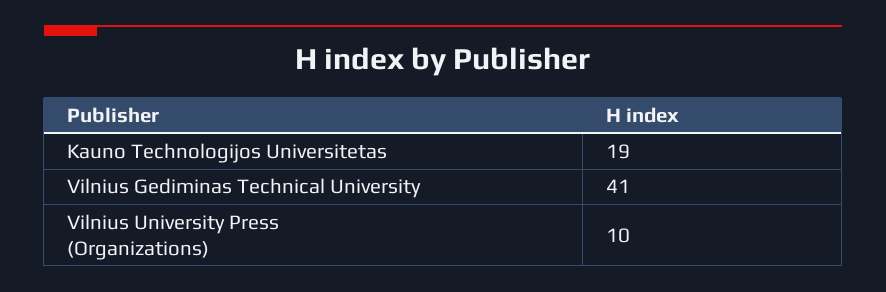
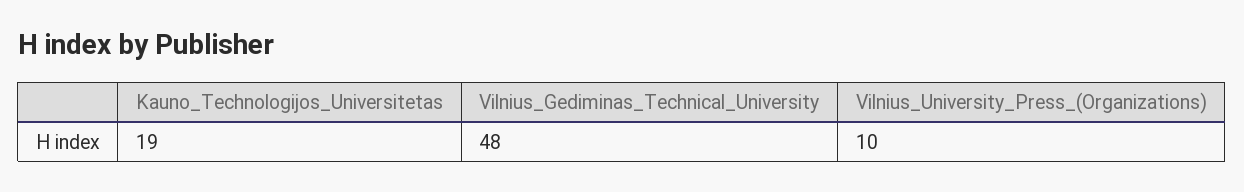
Vilnius Gediminas Technical University: 41 -> 48

